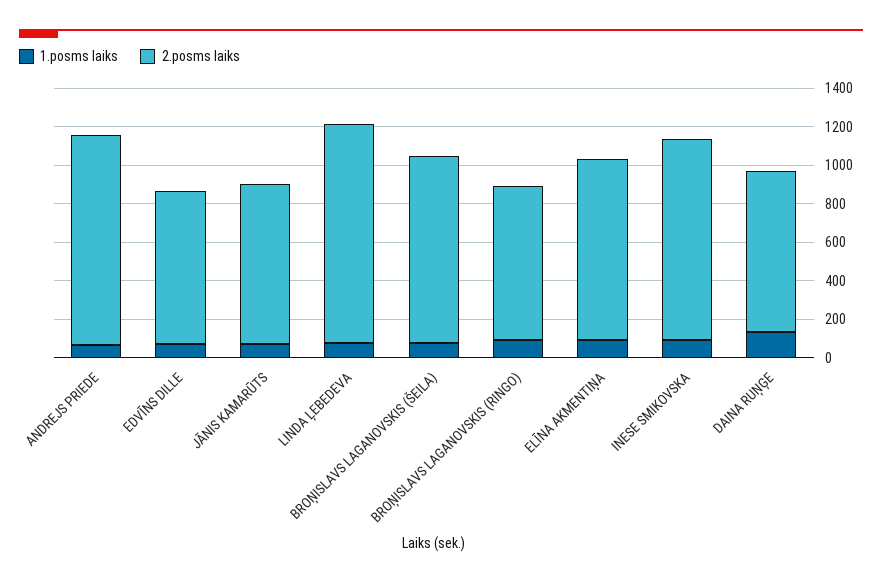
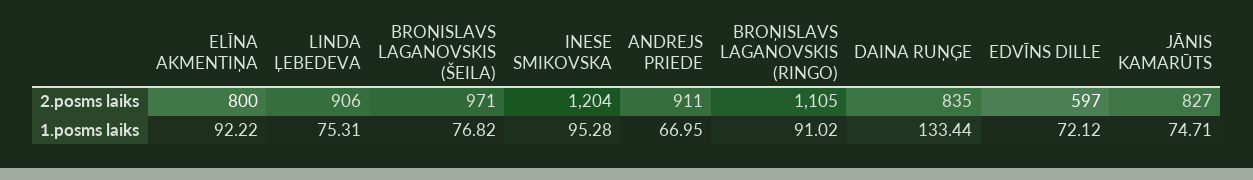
2.posms laiks, ANDREJS PRIEDE: 1100 -> 911
2.posms laiks, EDVĪNS DILLE: 800 -> 597
2.posms laiks, LINDA ĻEBEDEVA: 1150 -> 906
2.posms laiks, BROŅISLAVS LAGANOVSKIS (RINGO): 800 -> 1105
2.posms laiks, ELĪNA AKMENTIŅA: 950 -> 800
2.posms laiks, INESE SMIKOVSKA: 1050 -> 1204

